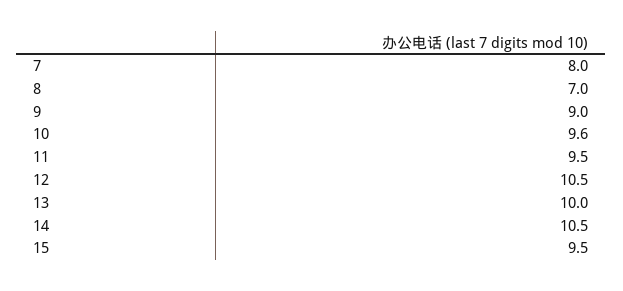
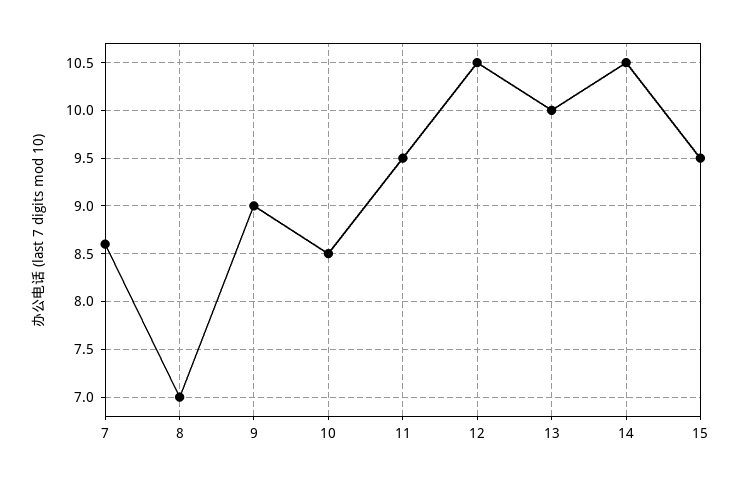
7: 8 -> 8.6
10: 9.6 -> 8.5

